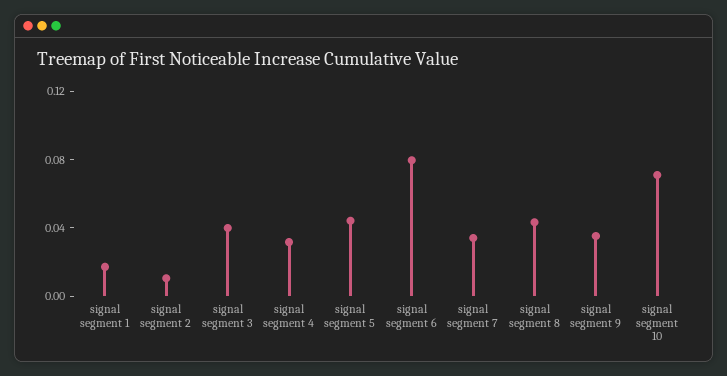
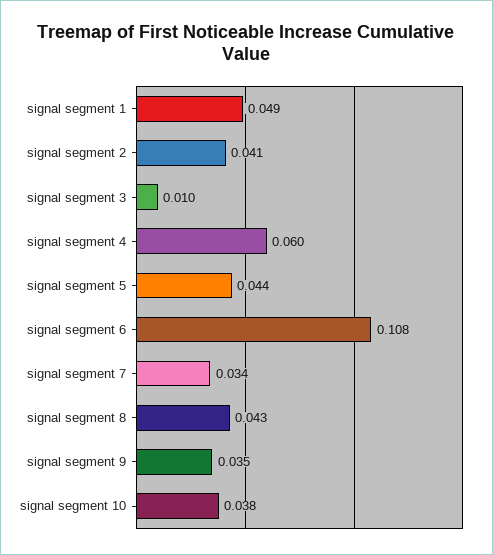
signal segment 1: 0.02 -> 0.049
signal segment 2: 0.01 -> 0.041
signal segment 3: 0.04 -> 0.01
signal segment 4: 0.03 -> 0.06
signal segment 6: 0.08 -> 0.108
signal segment 10: 0.07 -> 0.038

